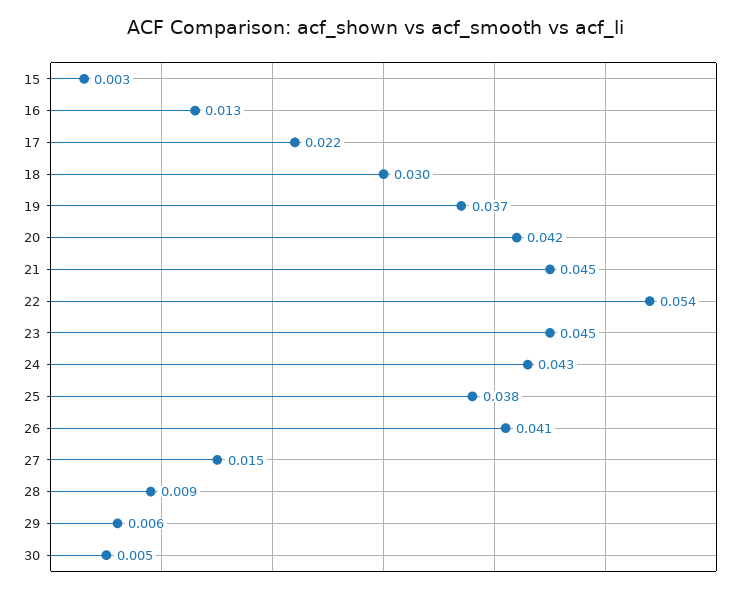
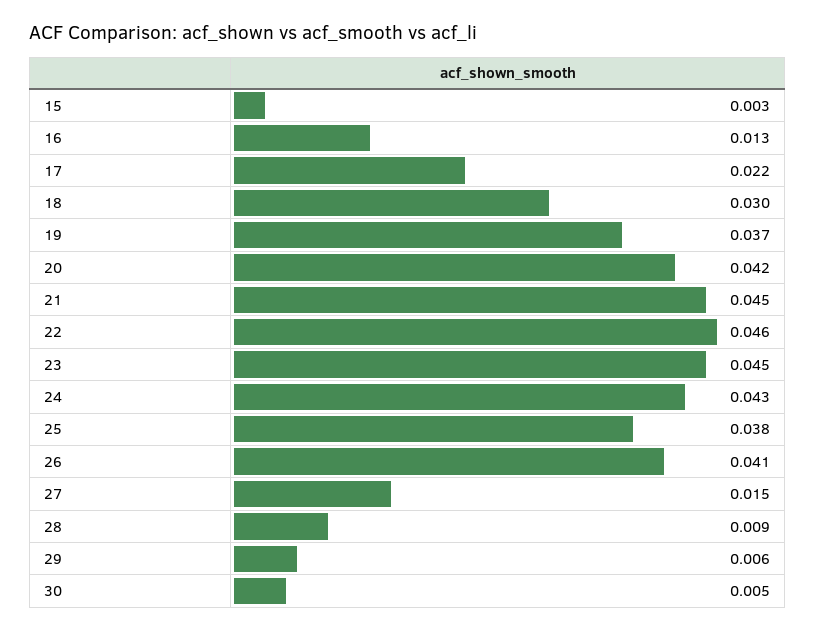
22: 0.054 -> 0.046

